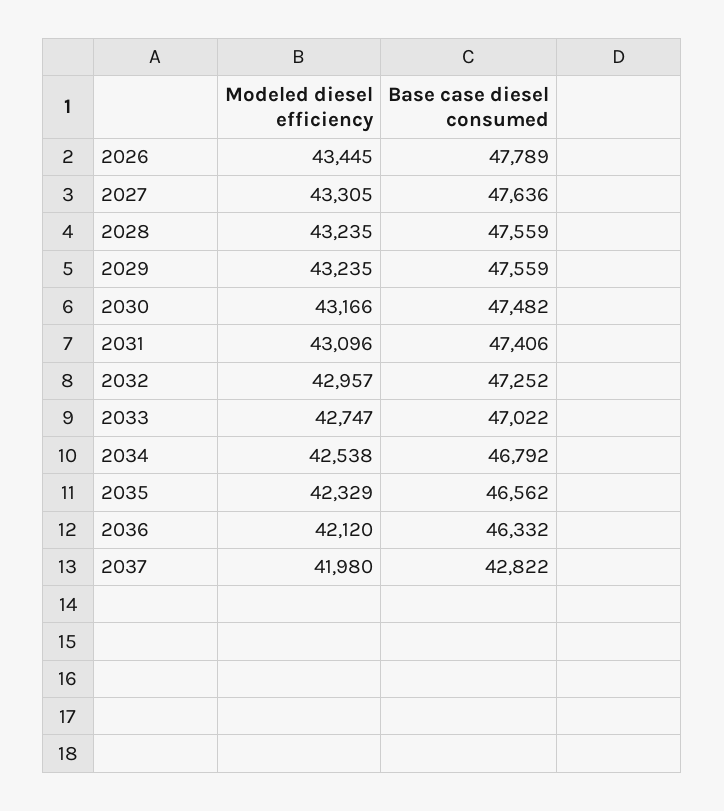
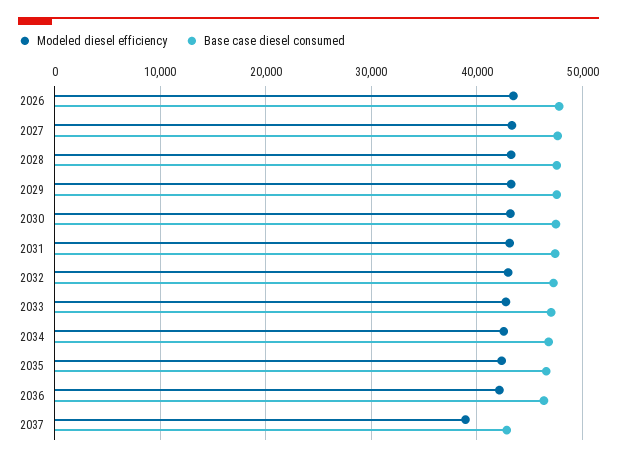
Modeled diesel efficiency, 2037: 41980 -> 39000

